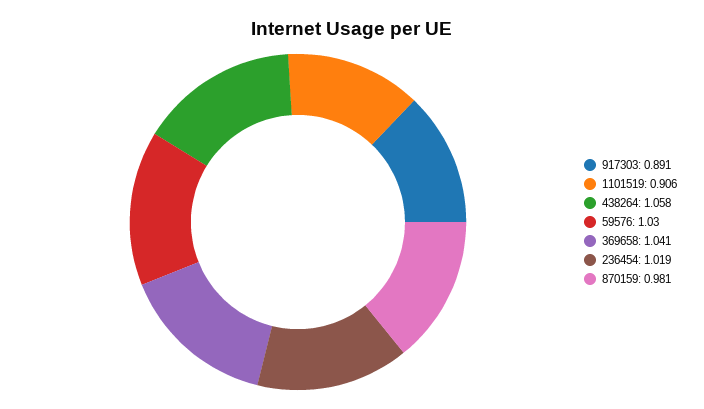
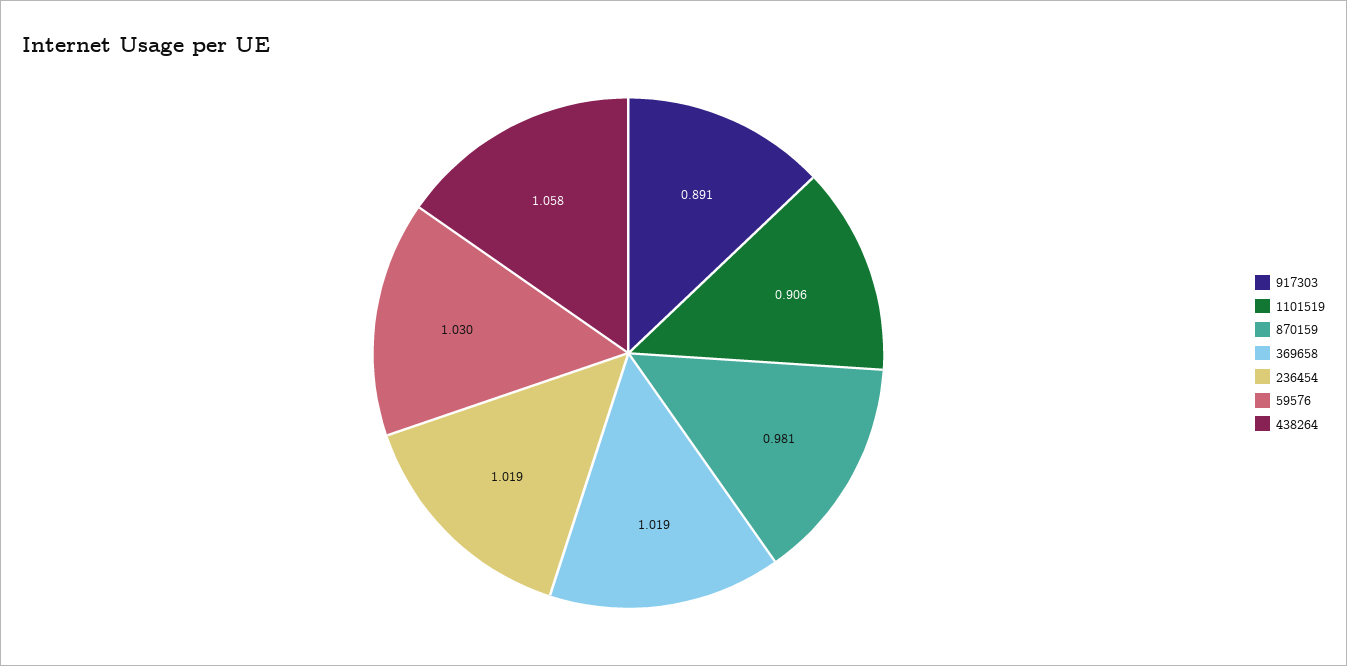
369658: 1.041 -> 1.019

